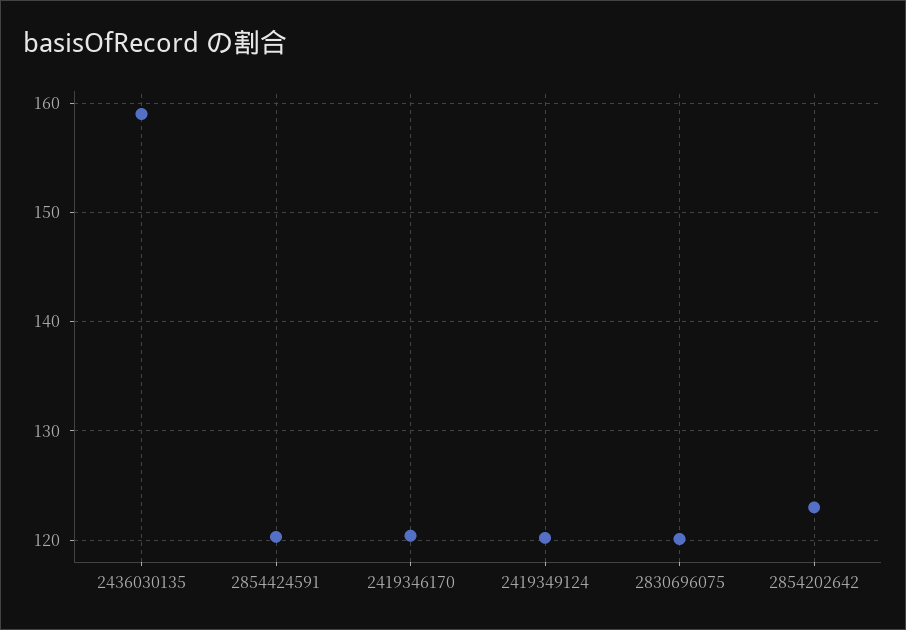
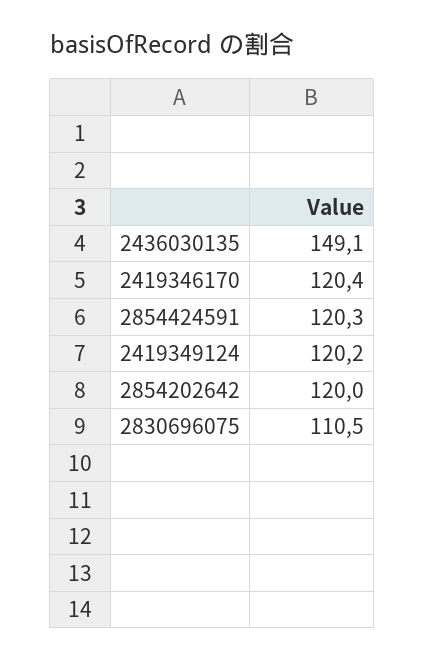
2436030135: 159 -> 149.1
2830696075: 120 -> 110.5
2854202642: 123 -> 120

